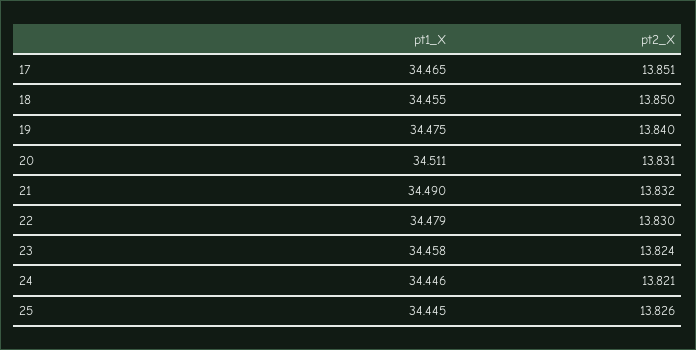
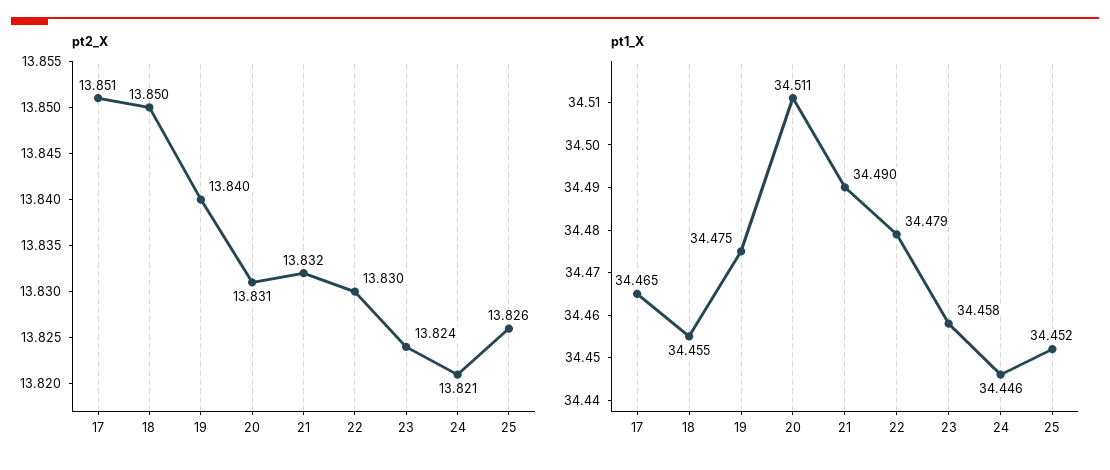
pt1_X, 25: 34.445 -> 34.452

